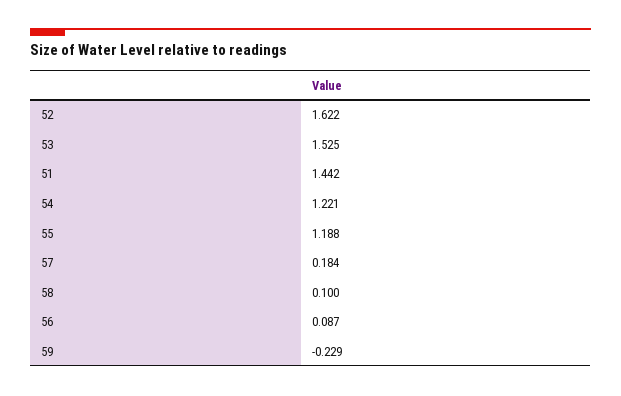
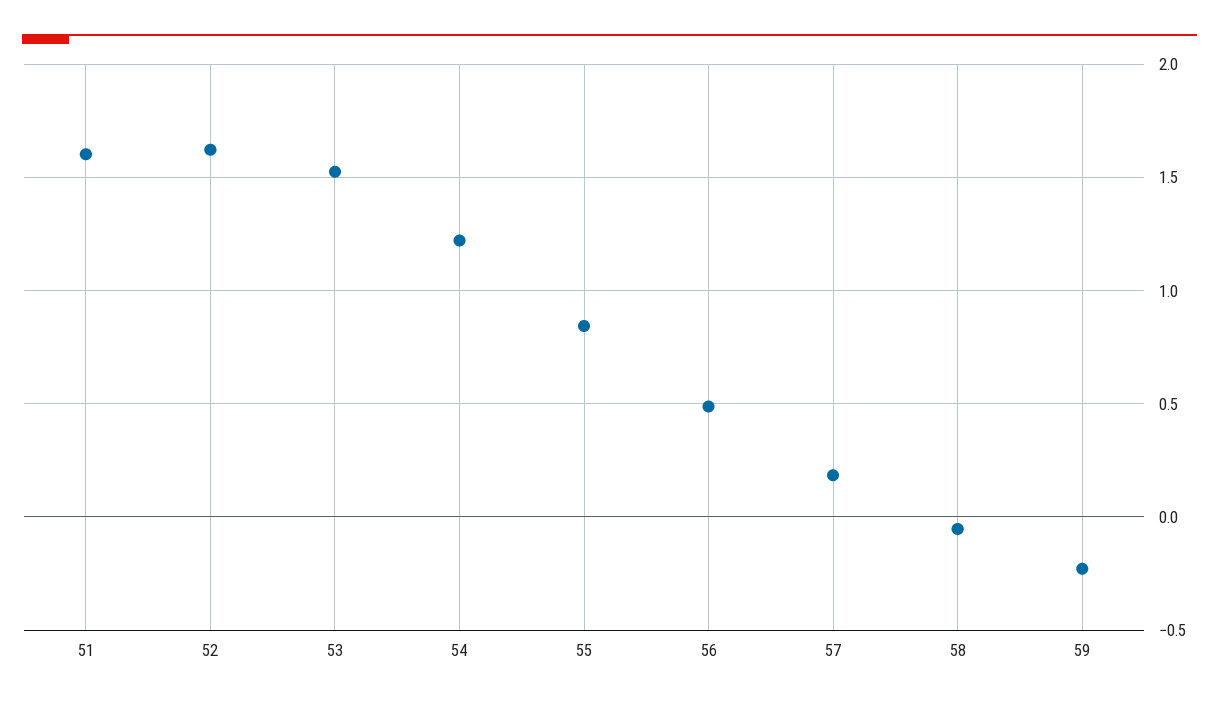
51: 1.442 -> 1.6
55: 1.188 -> 0.85
58: 0.1 -> -0.05
56: 0.087 -> 0.5

